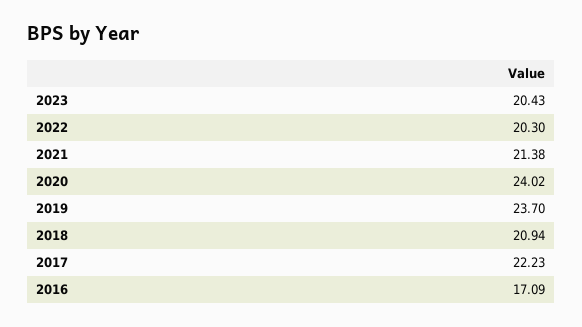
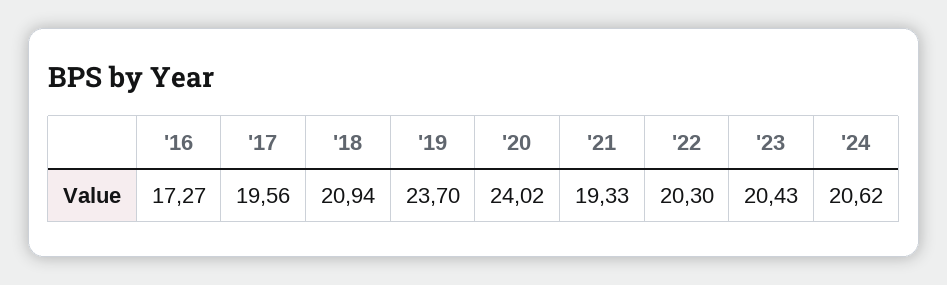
2021: 21.38 -> 19.33
2017: 22.23 -> 19.56
2016: 17.09 -> 17.27
'24: none -> 20.62

